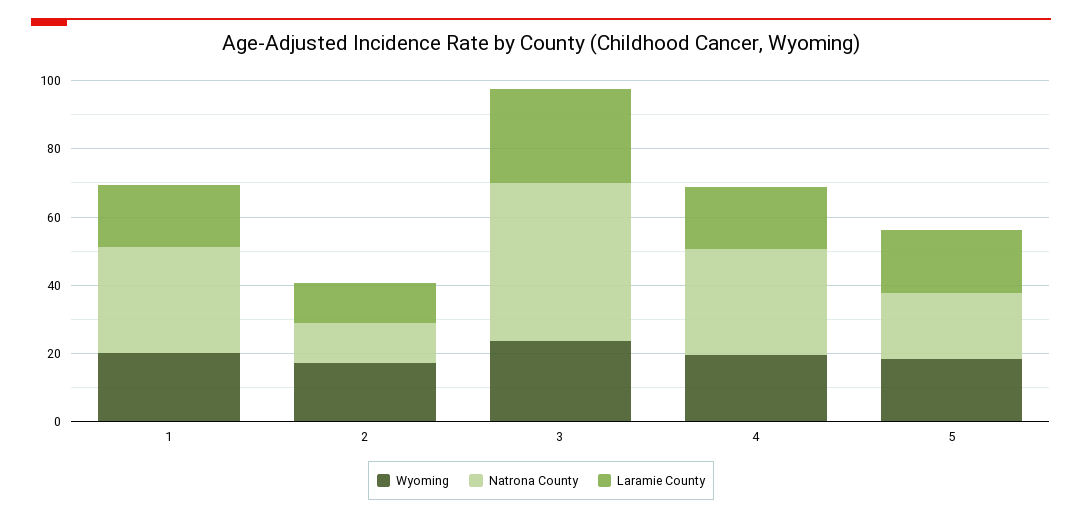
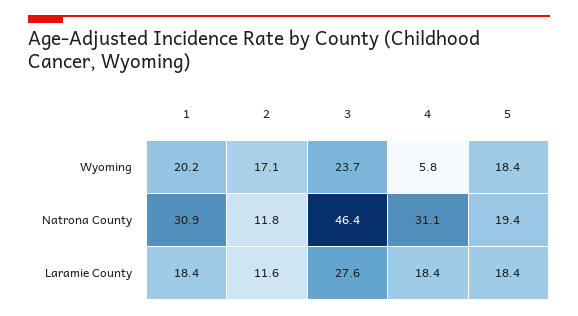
Wyoming, 4: 20 -> 5.8

